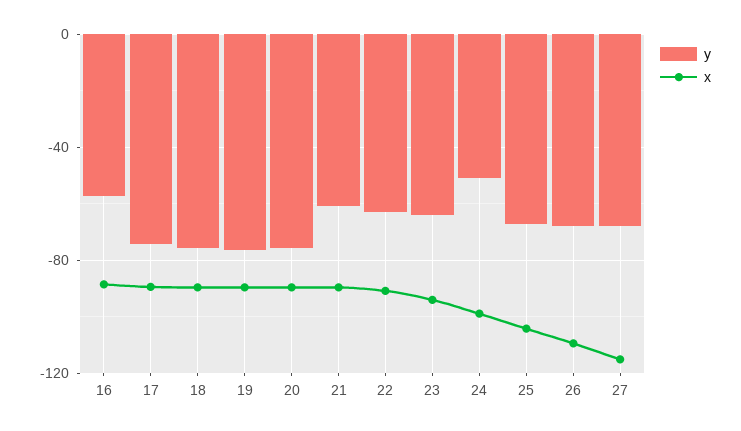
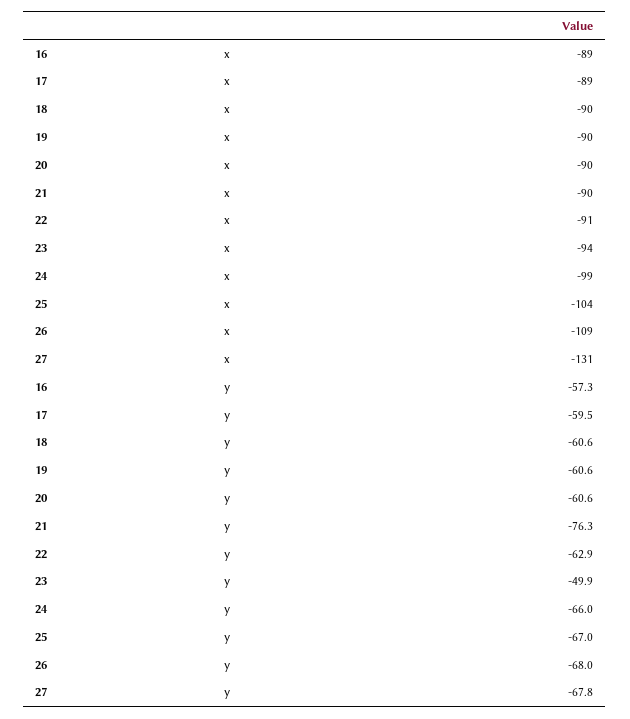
y, 17: -75 -> -59.5
y, 18: -75 -> -60.6
y, 19: -75 -> -60.6
y, 20: -75 -> -60.6
y, 21: -60 -> -76.3
y, 23: -65 -> -49.9
y, 24: -50 -> -66
x, 27: -115 -> -131

